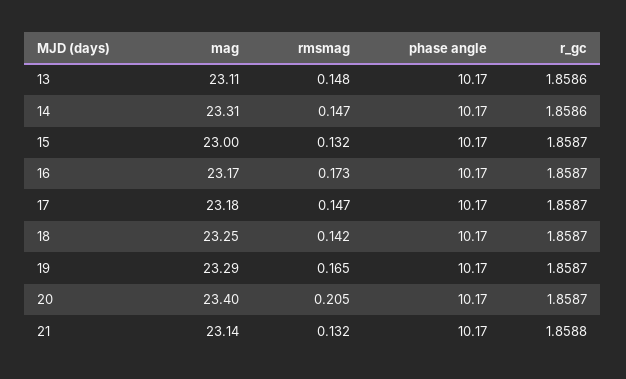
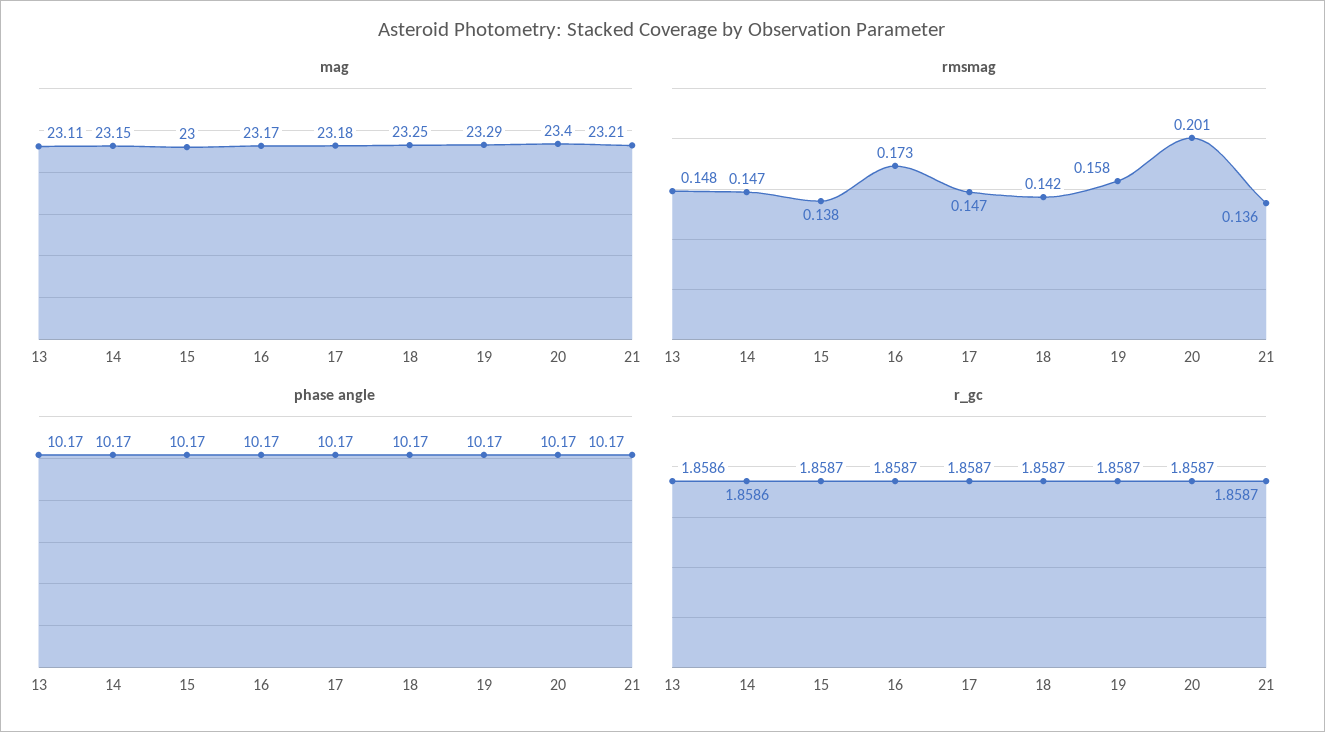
mag, 14: 23.31 -> 23.15
rmsmag, 15: 0.132 -> 0.138
rmsmag, 19: 0.165 -> 0.158
rmsmag, 20: 0.205 -> 0.201
mag, 21: 23.14 -> 23.21
rmsmag, 21: 0.132 -> 0.136
r_gc, 21: 1.8588 -> 1.8587

